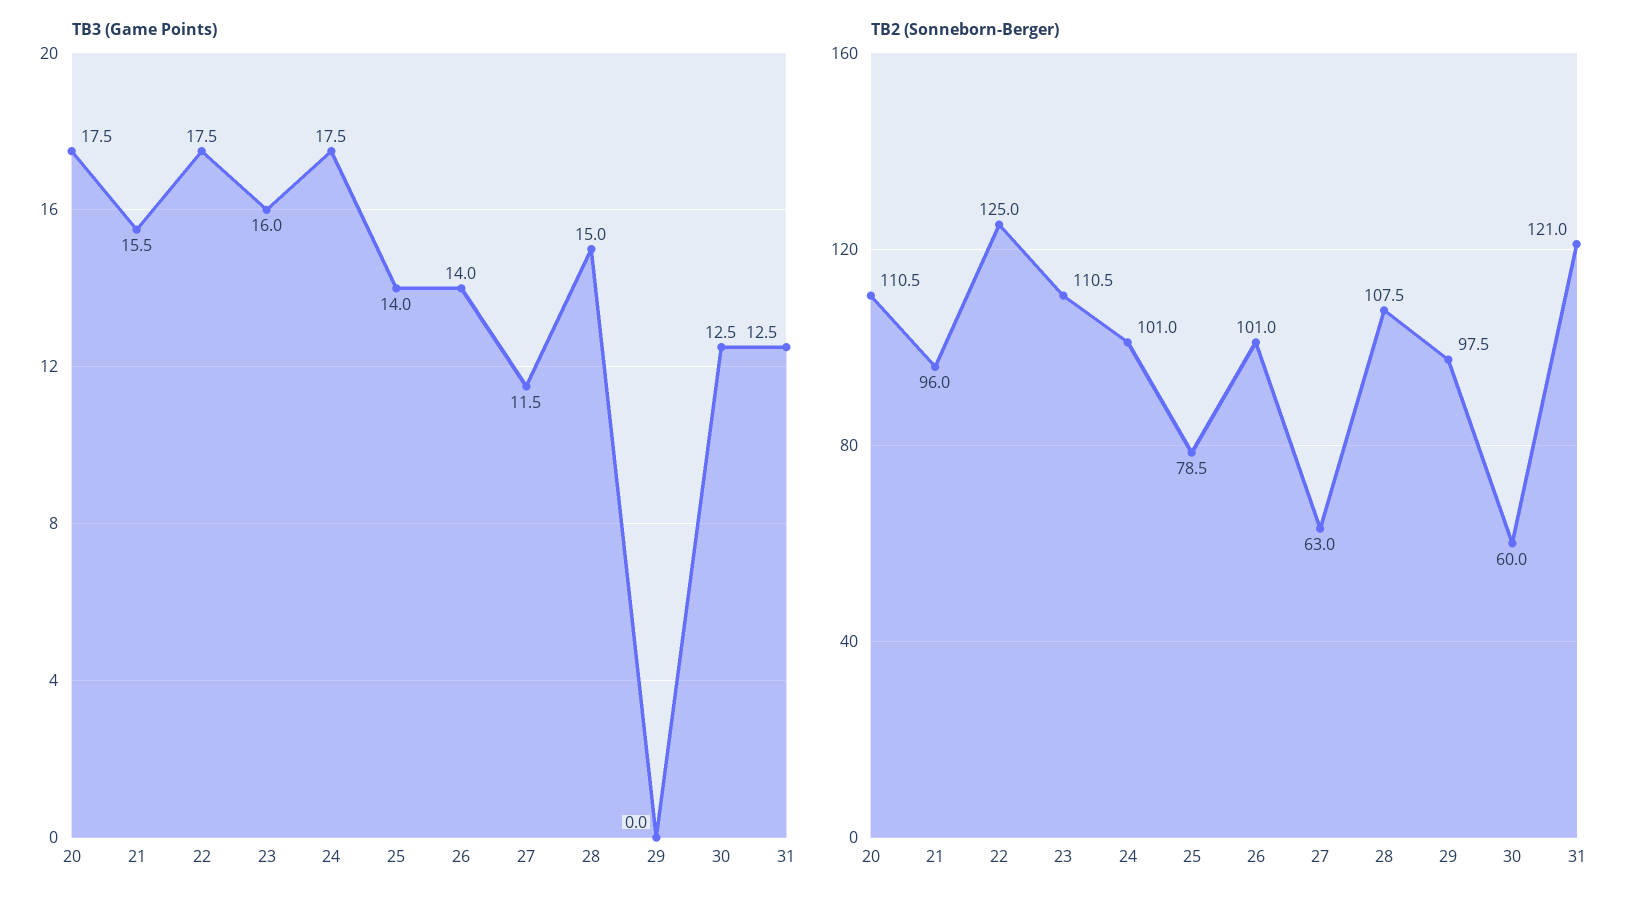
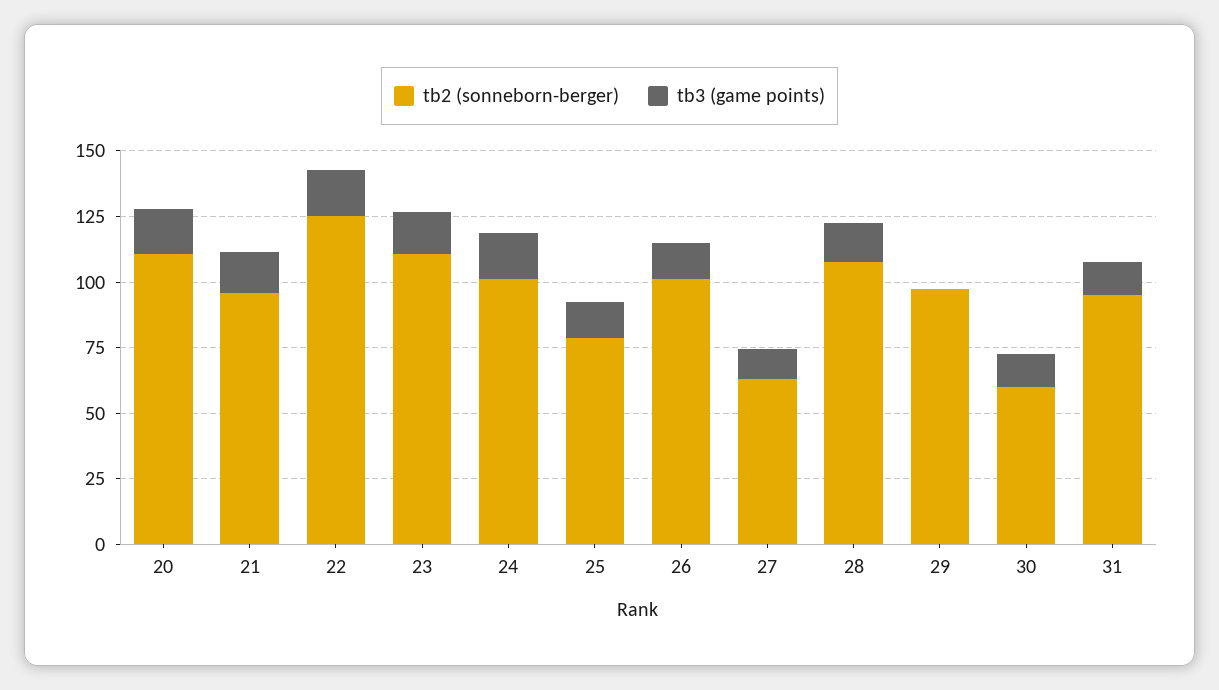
TB2 (Sonneborn-Berger), 31: 121 -> 95

